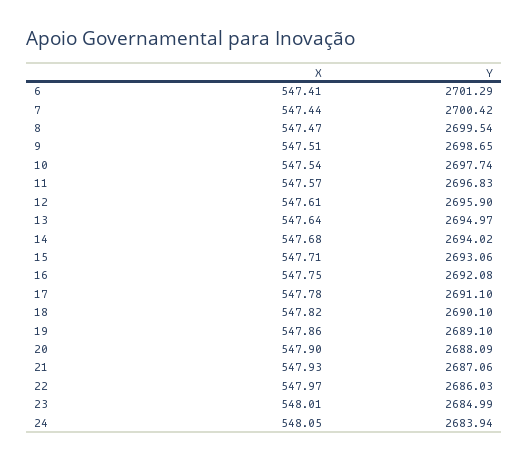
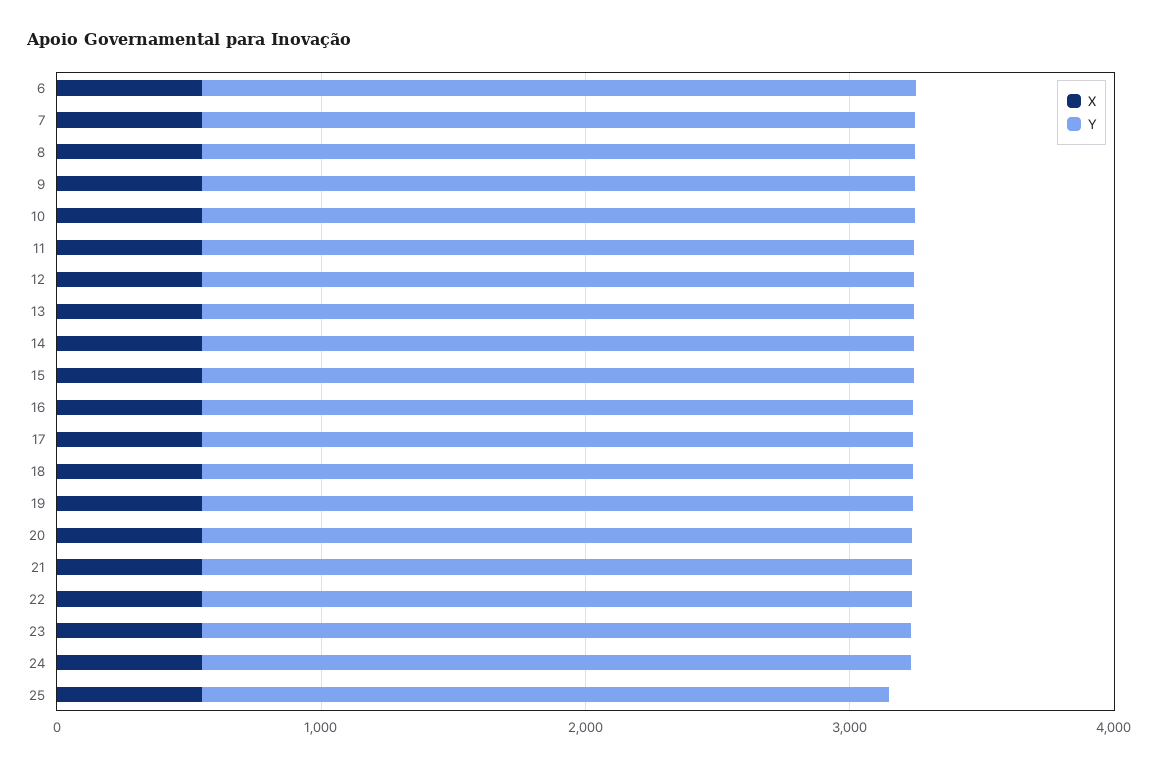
X, 25: none -> 600
Y, 25: none -> 2600

